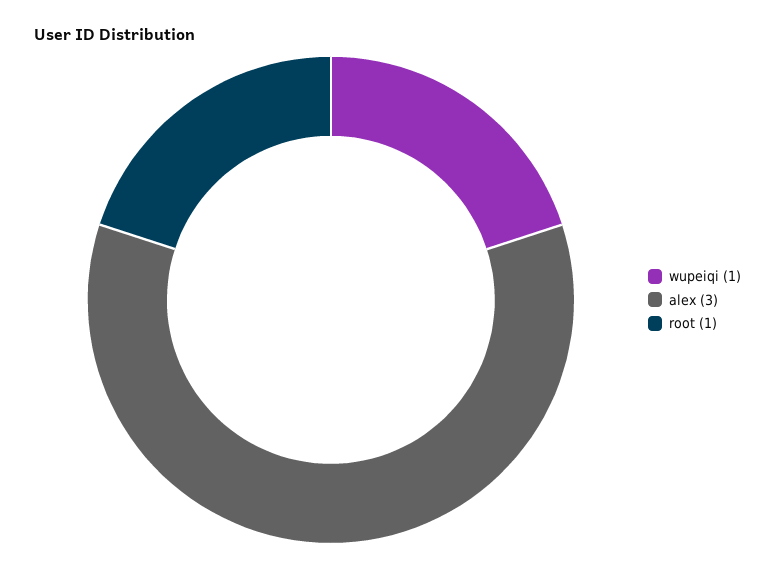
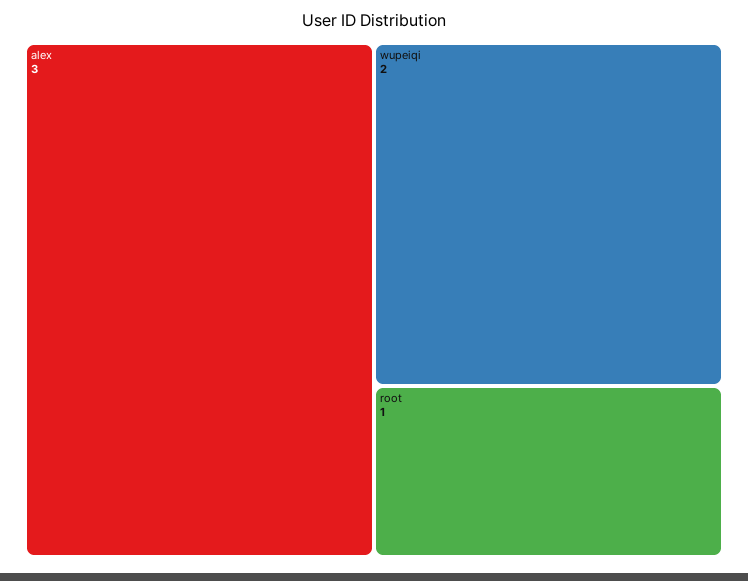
wupeiqi: 1 -> 2

